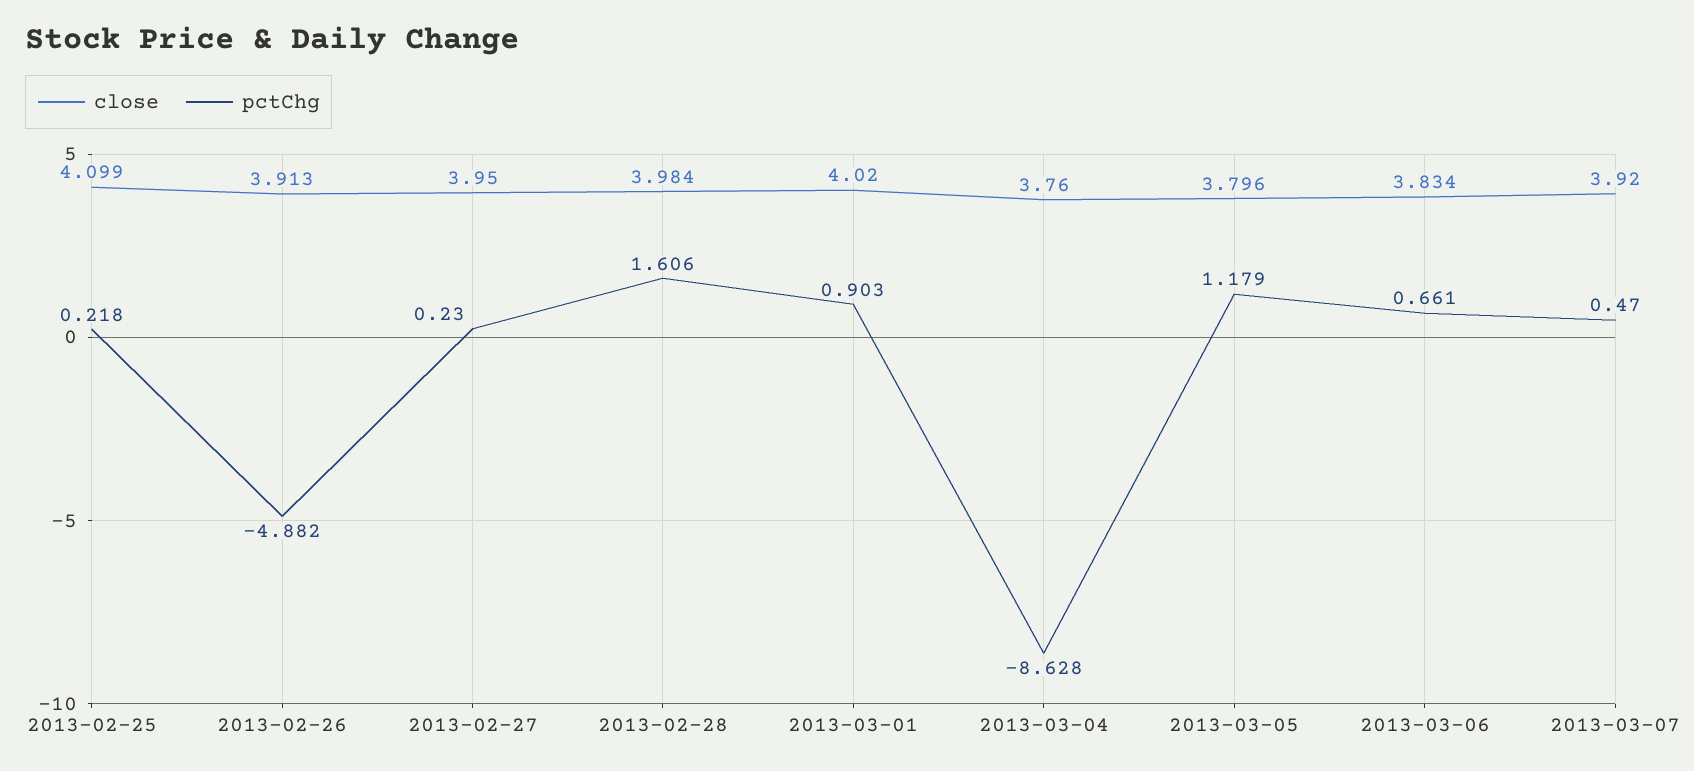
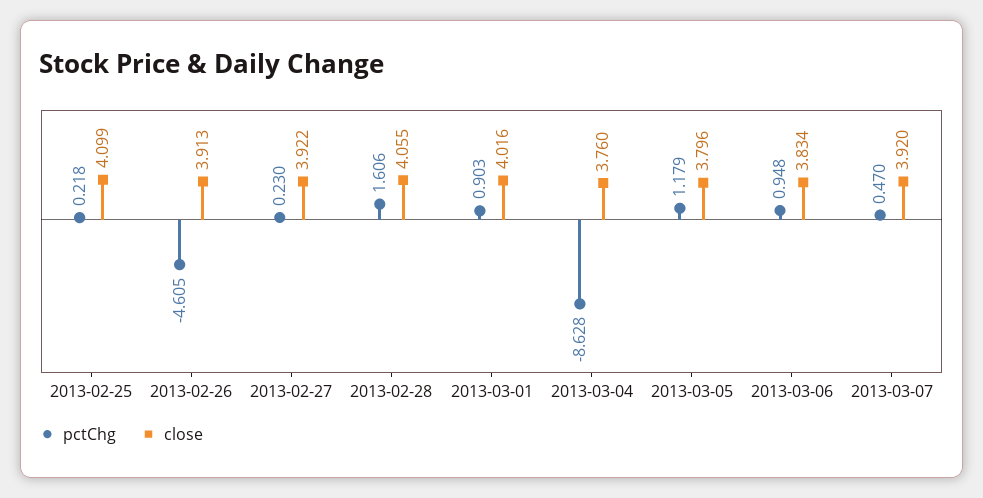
pctChg, 2013-02-26: -4.882 -> -4.605
close, 2013-02-27: 3.95 -> 3.922
close, 2013-02-28: 3.984 -> 4.055
close, 2013-03-01: 4.02 -> 4.016
pctChg, 2013-03-06: 0.661 -> 0.948

